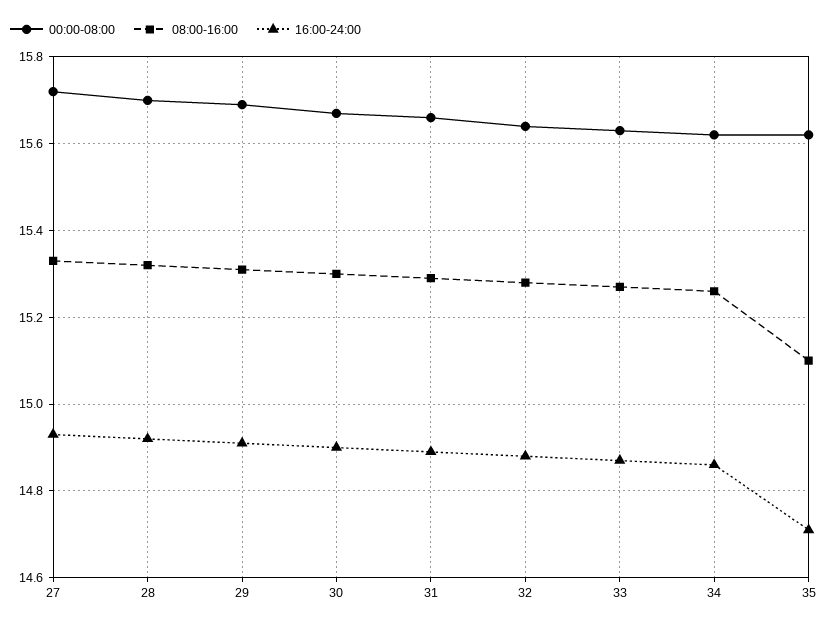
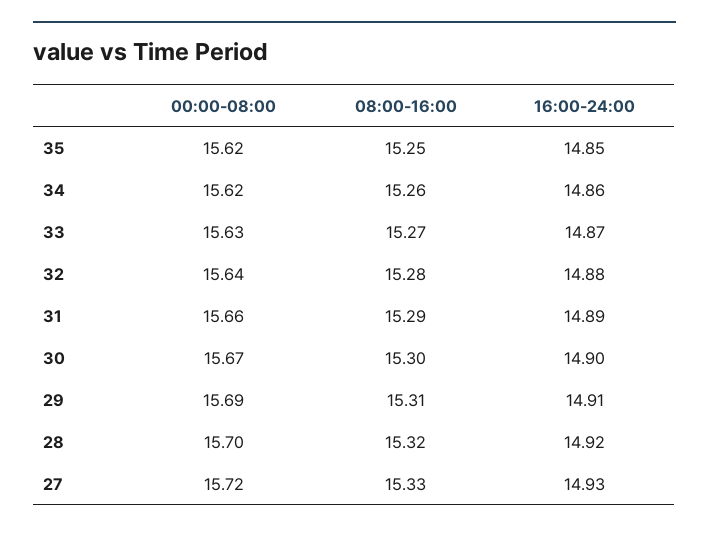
08:00-16:00, 35: 15.1 -> 15.25
16:00-24:00, 35: 14.7 -> 14.85

